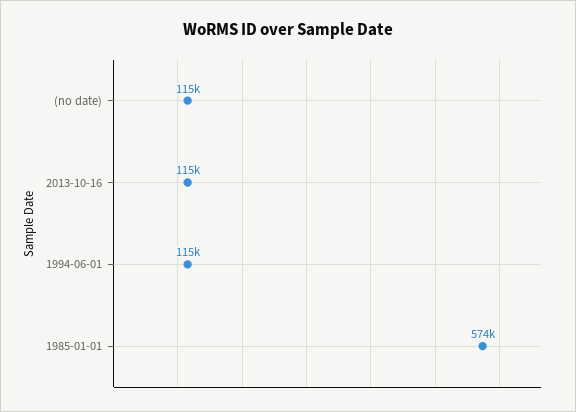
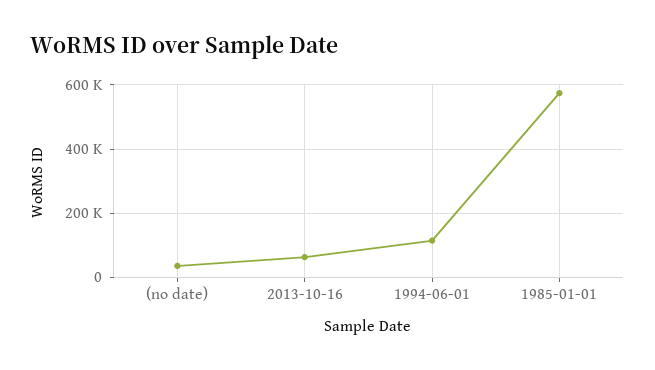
(no date): 115000 -> 40000
2013-10-16: 115000 -> 60000

